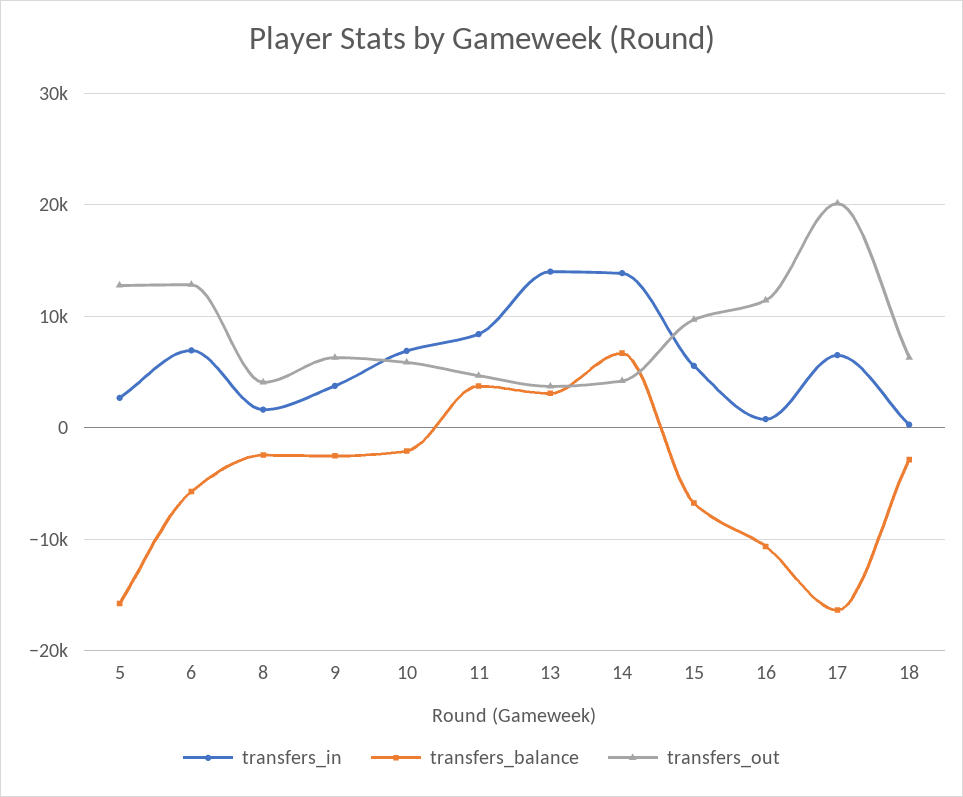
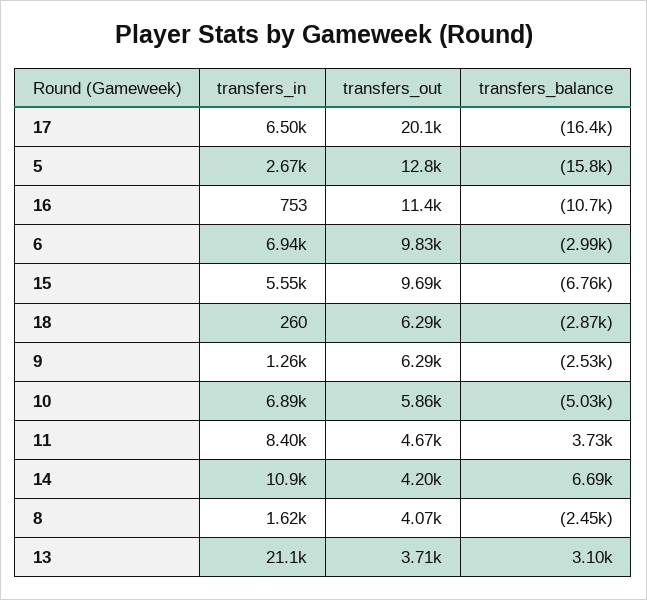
transfers_balance, 6: -6000 -> -2990
transfers_out, 6: 13000 -> 9830
transfers_in, 9: 4000 -> 1260
transfers_balance, 10: -2000 -> -5030
transfers_in, 13: 14000 -> 21100
transfers_in, 14: 14000 -> 10900

